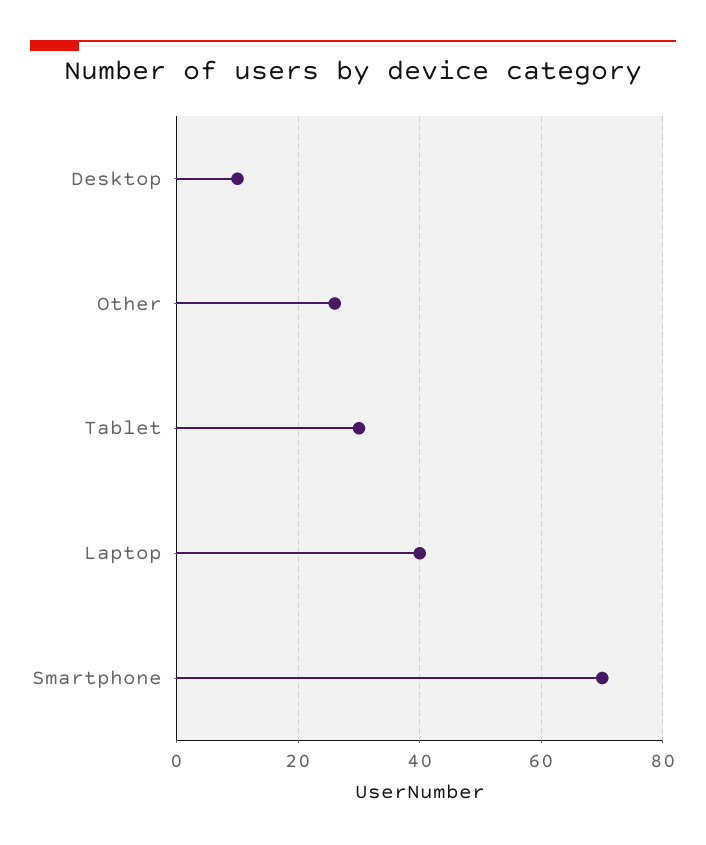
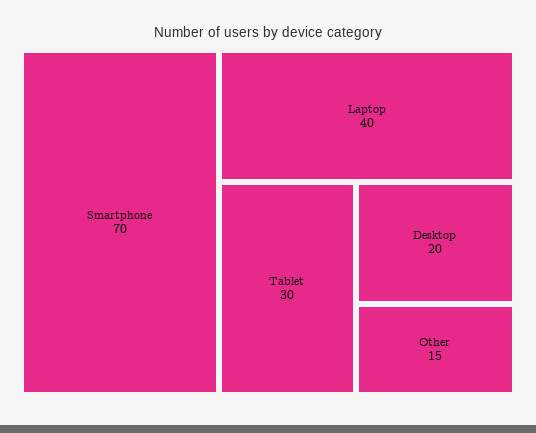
Desktop: 10 -> 20
Other: 25 -> 15

